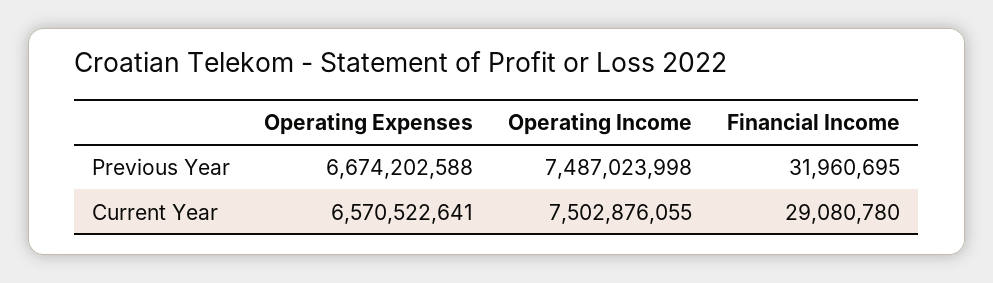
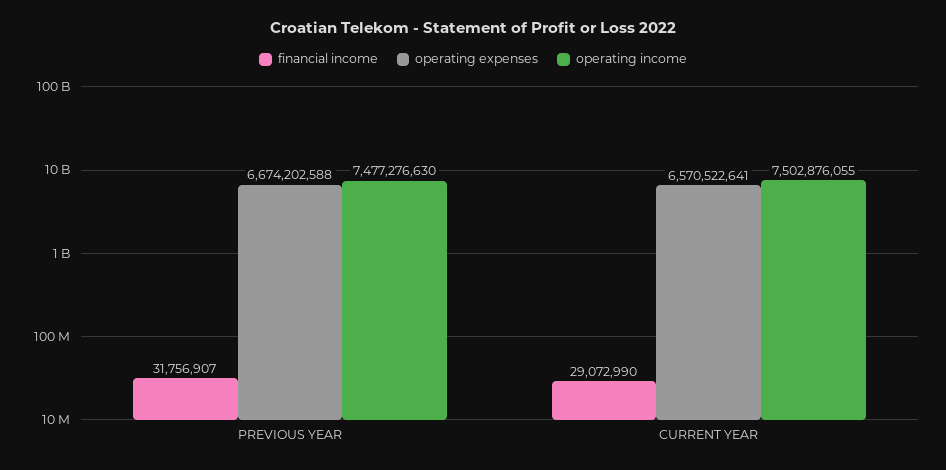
Operating Income, Previous Year: 7487023998 -> 7477276630
Financial Income, Previous Year: 31960695 -> 31756907
Financial Income, Current Year: 29080780 -> 29072990

